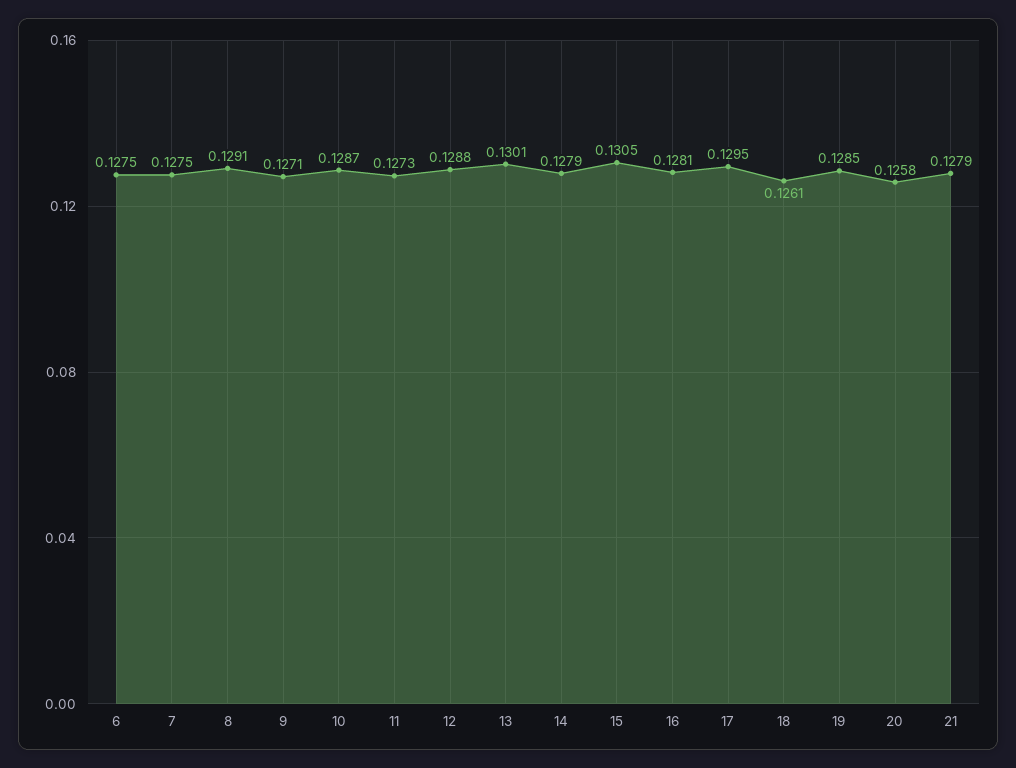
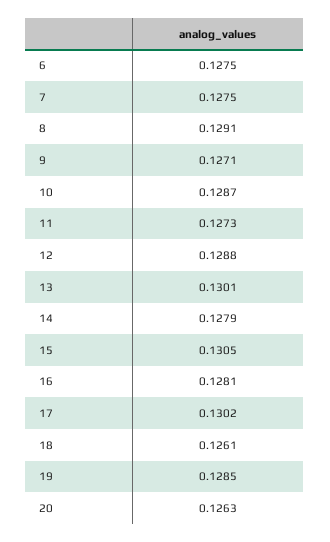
17: 0.1295 -> 0.1302
20: 0.1258 -> 0.1263
21: 0.1279 -> none

